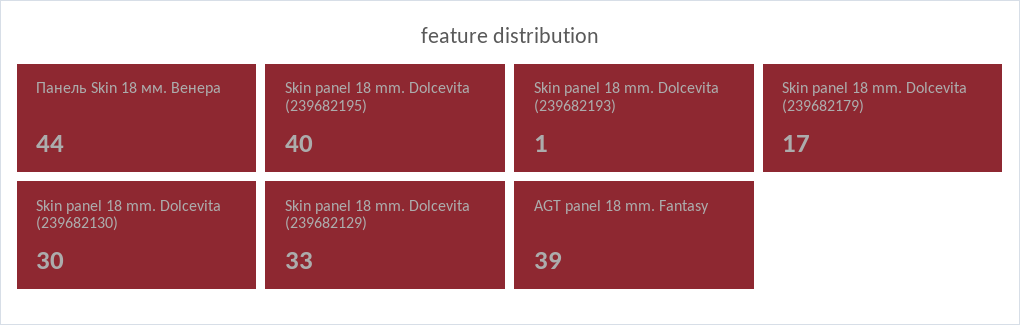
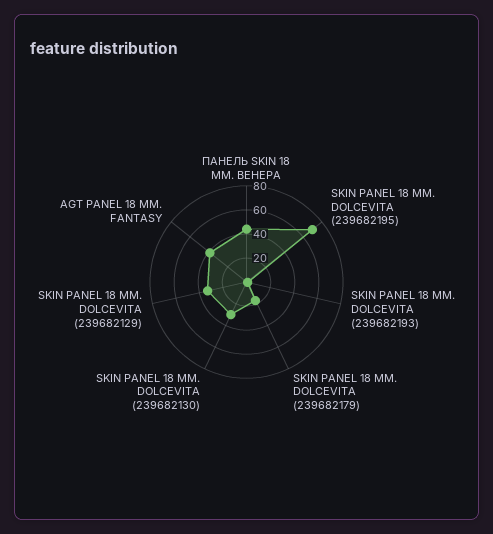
Skin panel 18 mm. Dolcevita (239682195): 40 -> 70

